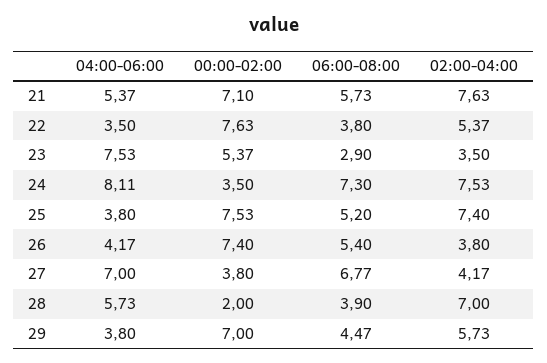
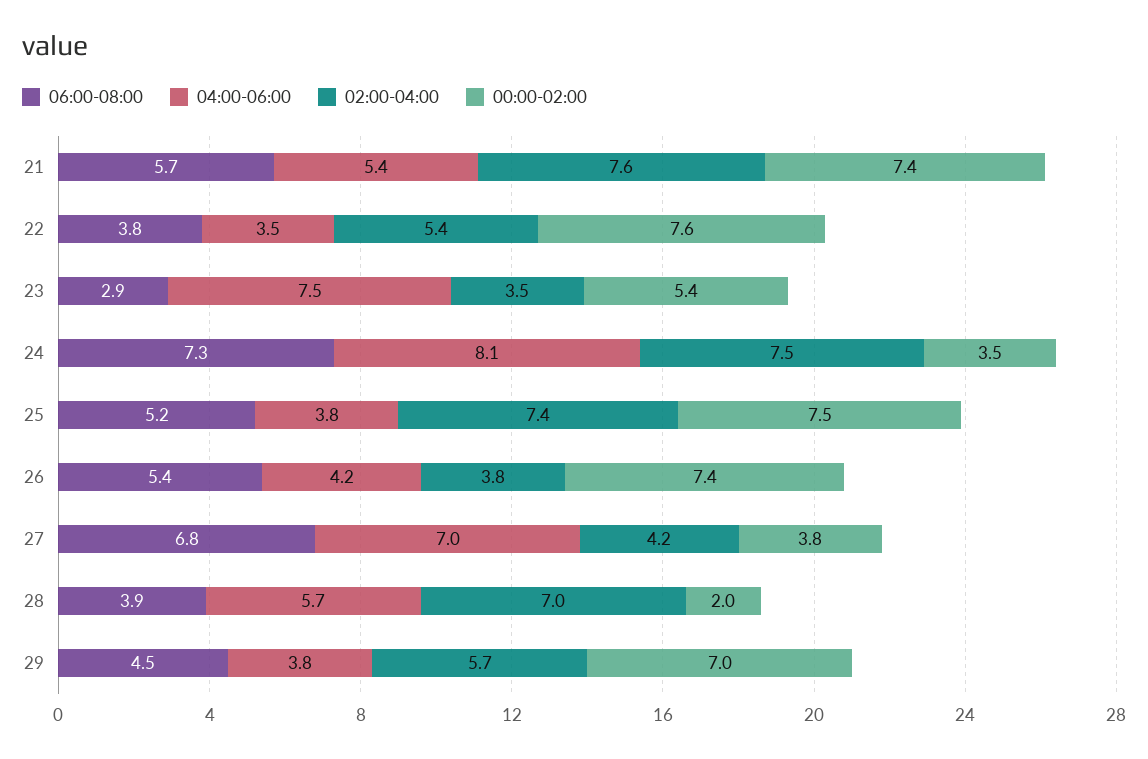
00:00-02:00, 21: 7.1 -> 7.4

